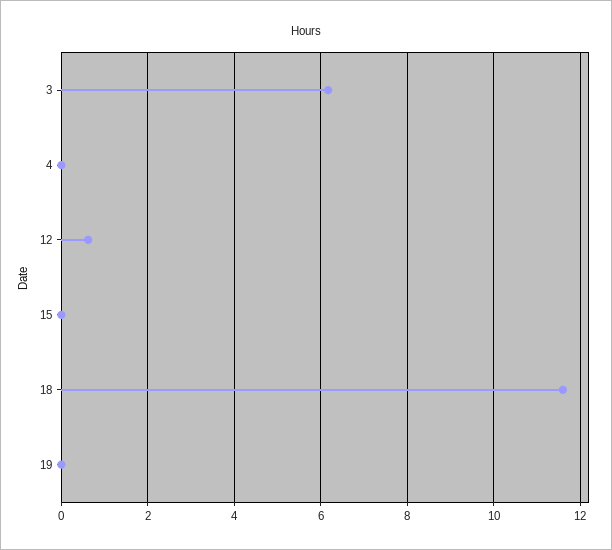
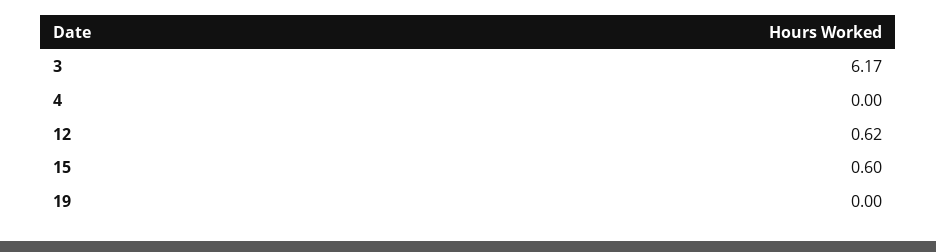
15: 0 -> 0.6
18: 11.6 -> none

